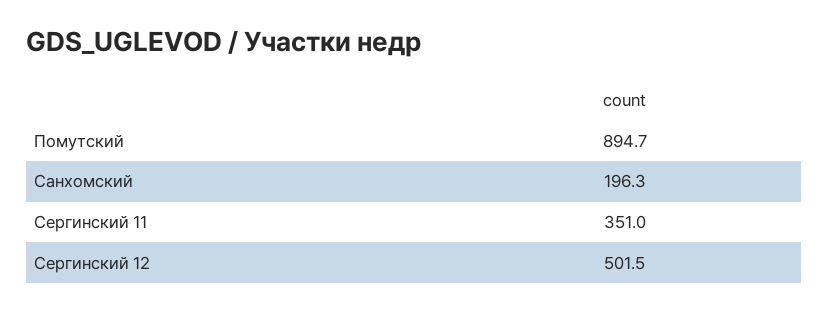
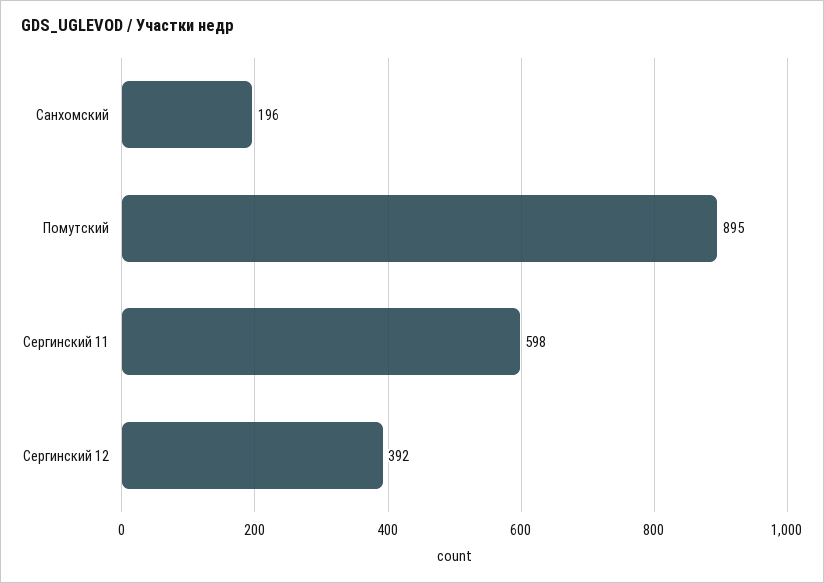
Сергинский 11: 351 -> 598
Сергинский 12: 501.5 -> 392

